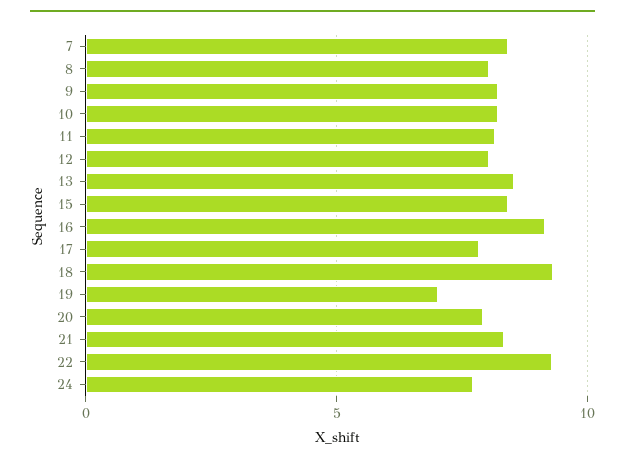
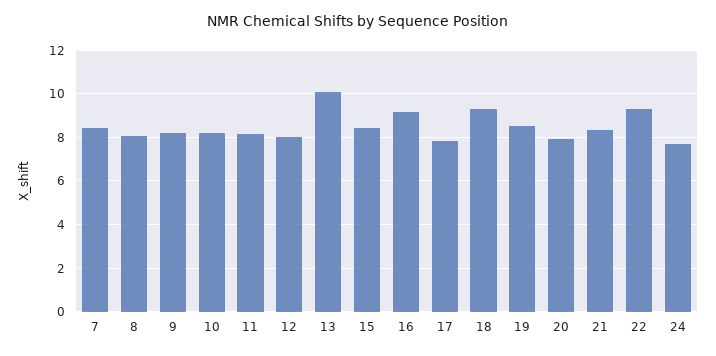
13: 8.5 -> 10
19: 7 -> 8.5

